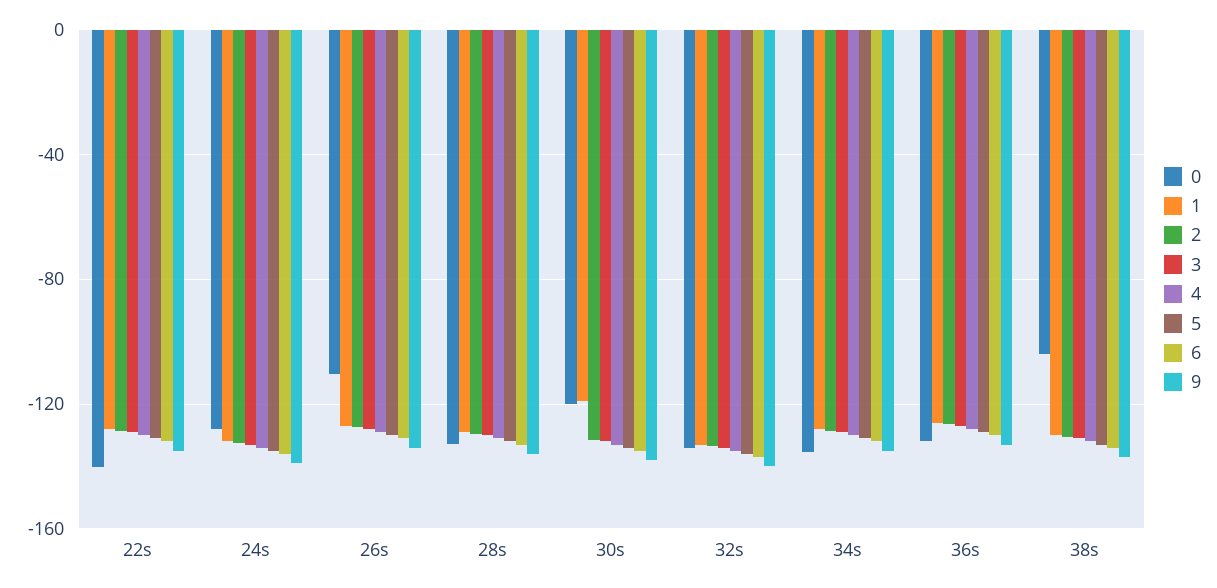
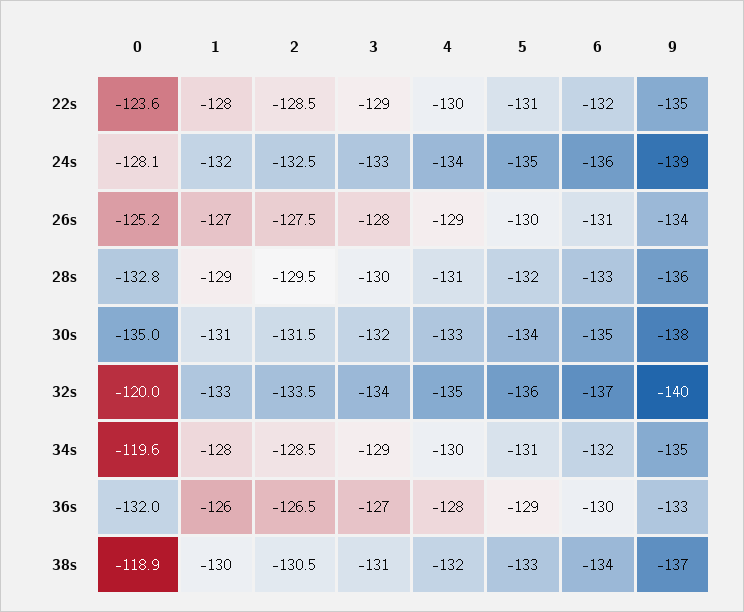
0, 22s: -140 -> -123.6
0, 26s: -110 -> -125.2
0, 30s: -120 -> -135
1, 30s: -120 -> -131
0, 32s: -135 -> -120
0, 34s: -135 -> -119.6
0, 38s: -105 -> -118.9

